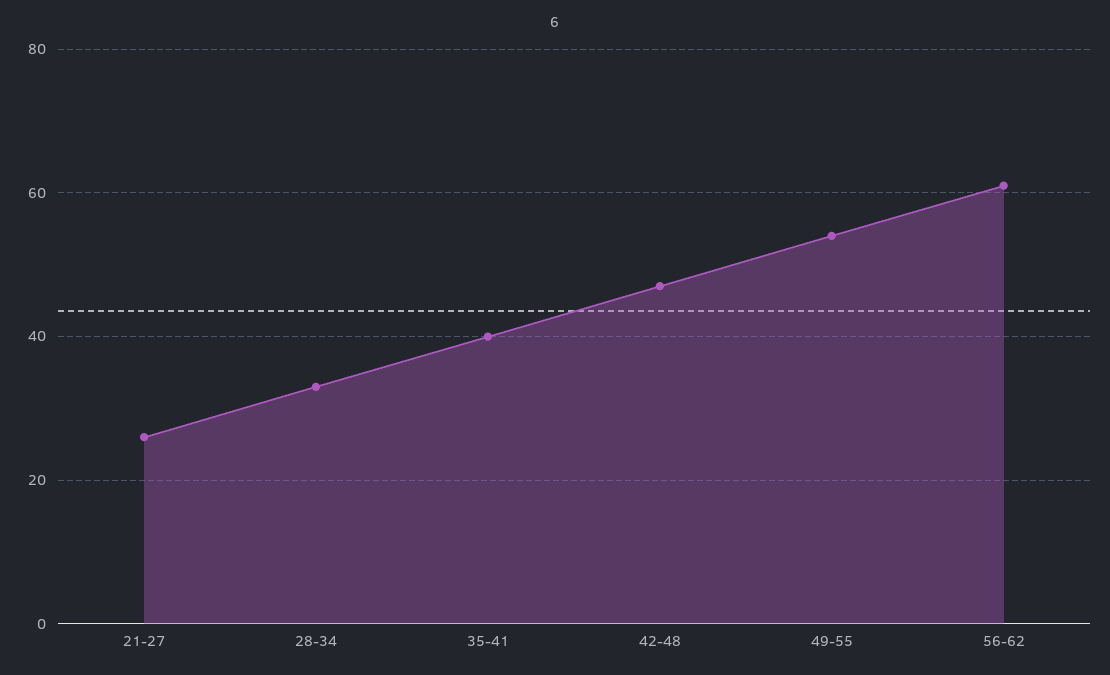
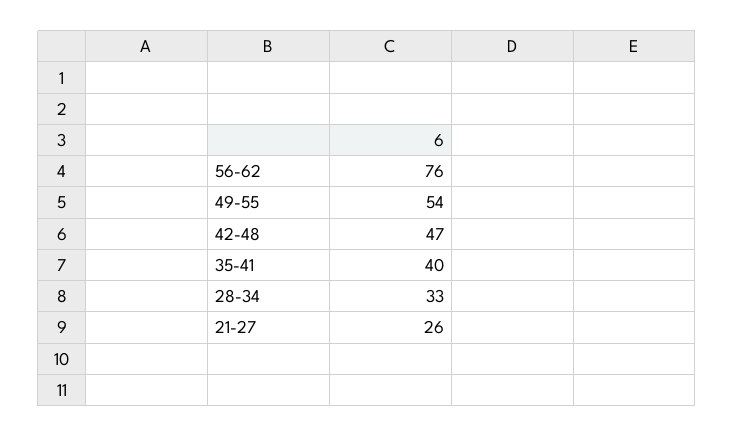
56-62: 60 -> 76

